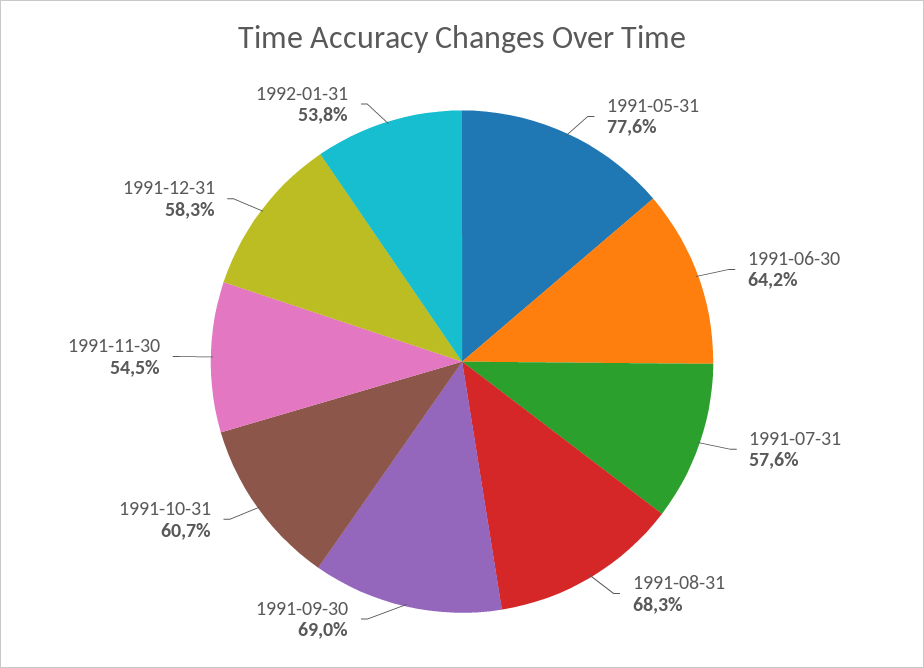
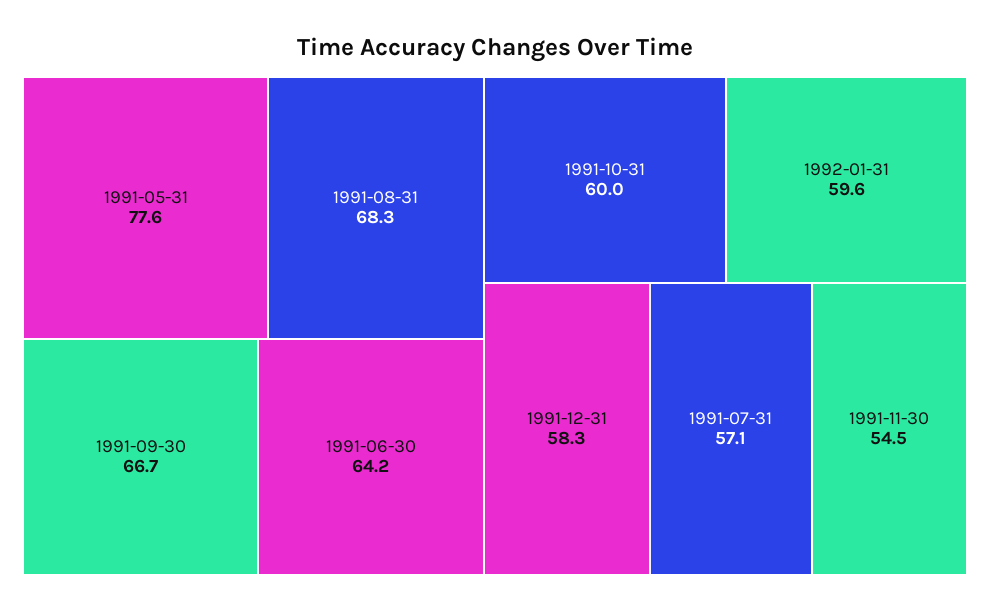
1991-07-31: 57.6 -> 57.1
1991-09-30: 69 -> 66.7
1991-10-31: 60.7 -> 60
1992-01-31: 53.8 -> 59.6

